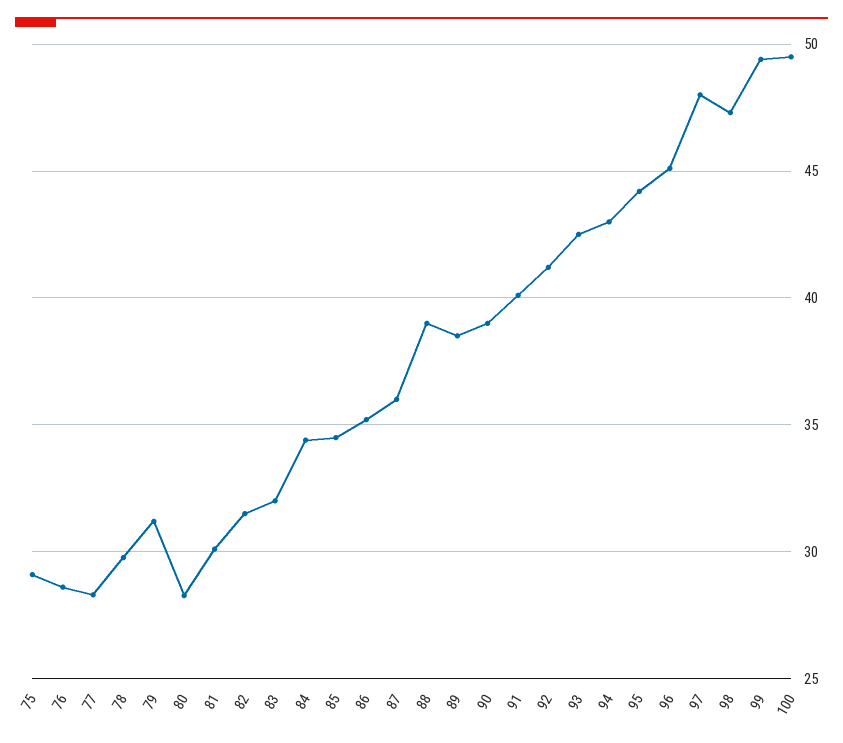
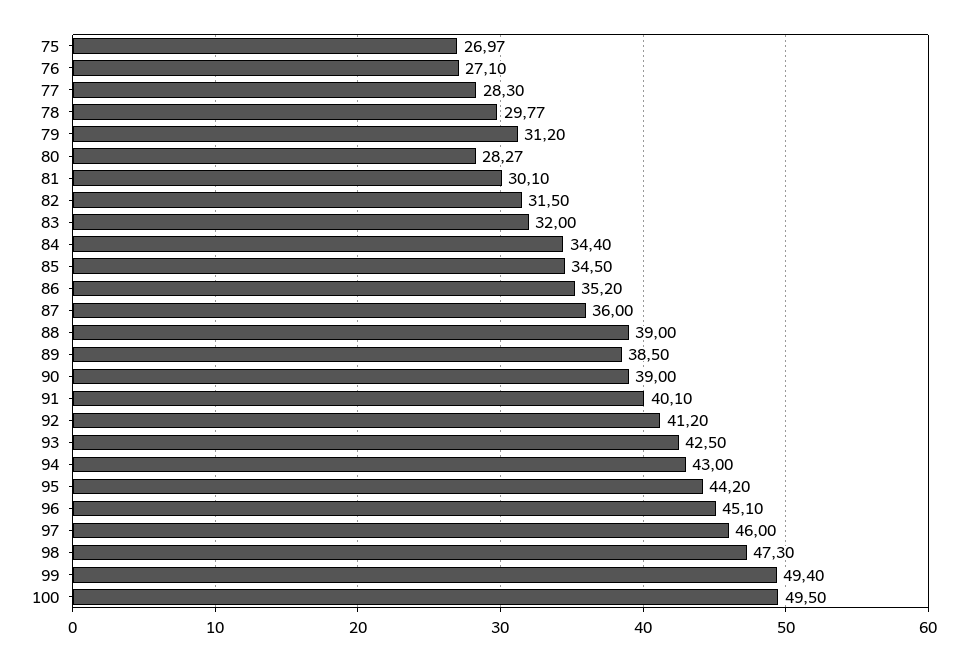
75: 29 -> 26.97
76: 28.5 -> 27.1
97: 48 -> 46

